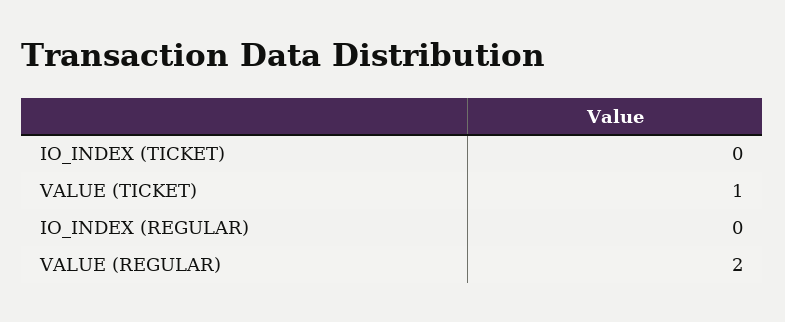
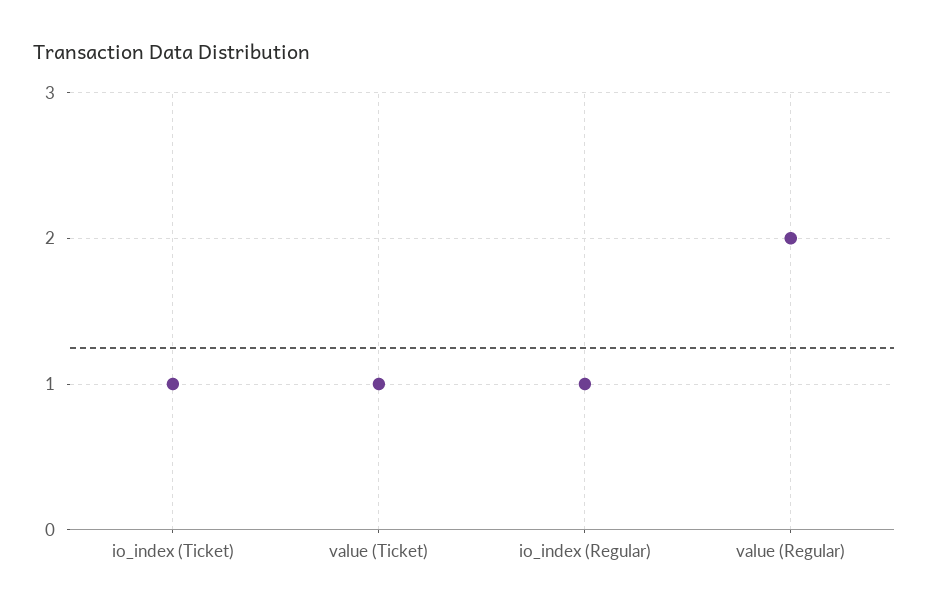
IO_INDEX (TICKET): 0 -> 1
IO_INDEX (REGULAR): 0 -> 1

